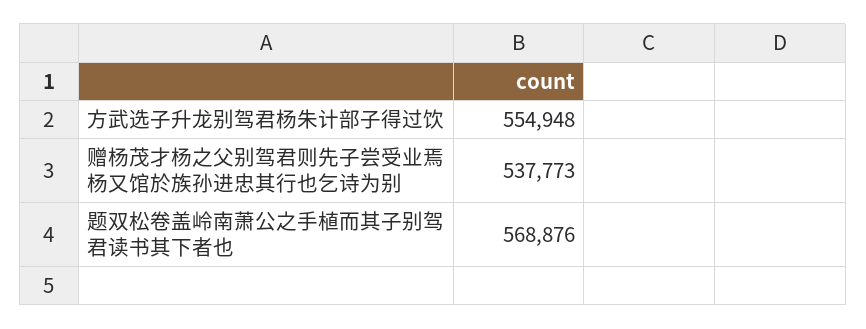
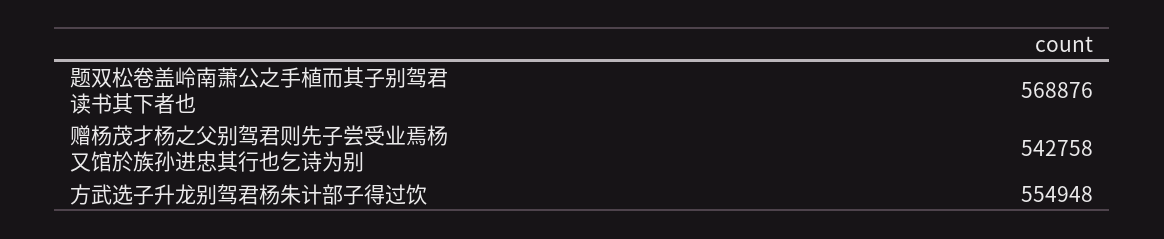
赠杨茂才杨之父别驾君则先子尝受业焉杨又馆於族孙进忠其行也乞诗为别: 537773 -> 542758

